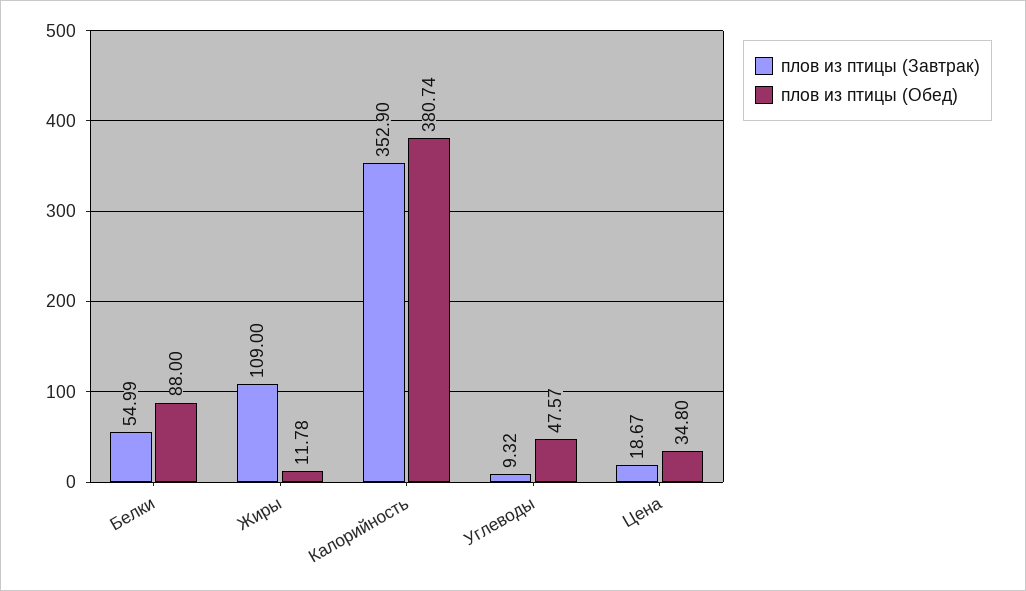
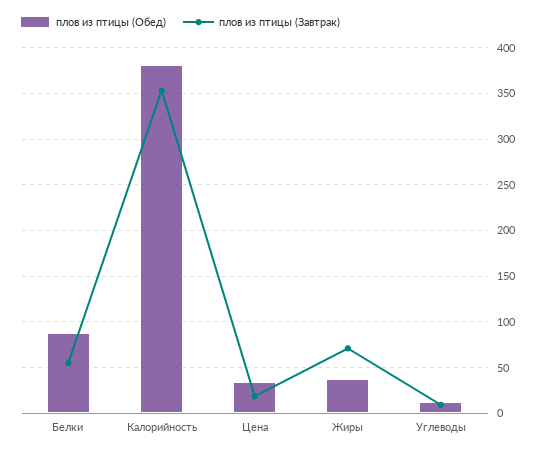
плов из птицы (Завтрак), Жиры: 109 -> 70
плов из птицы (Обед), Жиры: 11.78 -> 40
плов из птицы (Обед), Углеводы: 47.57 -> 10

